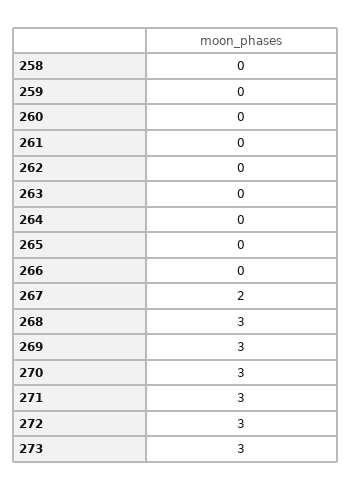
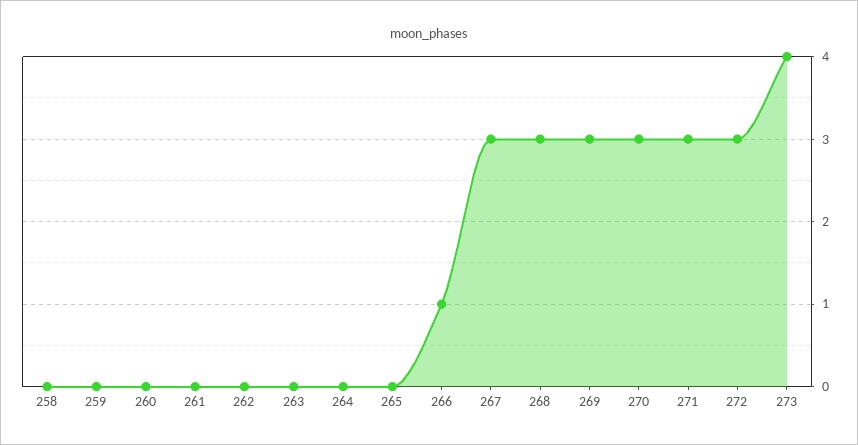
266: 0 -> 1
267: 2 -> 3
273: 3 -> 4

